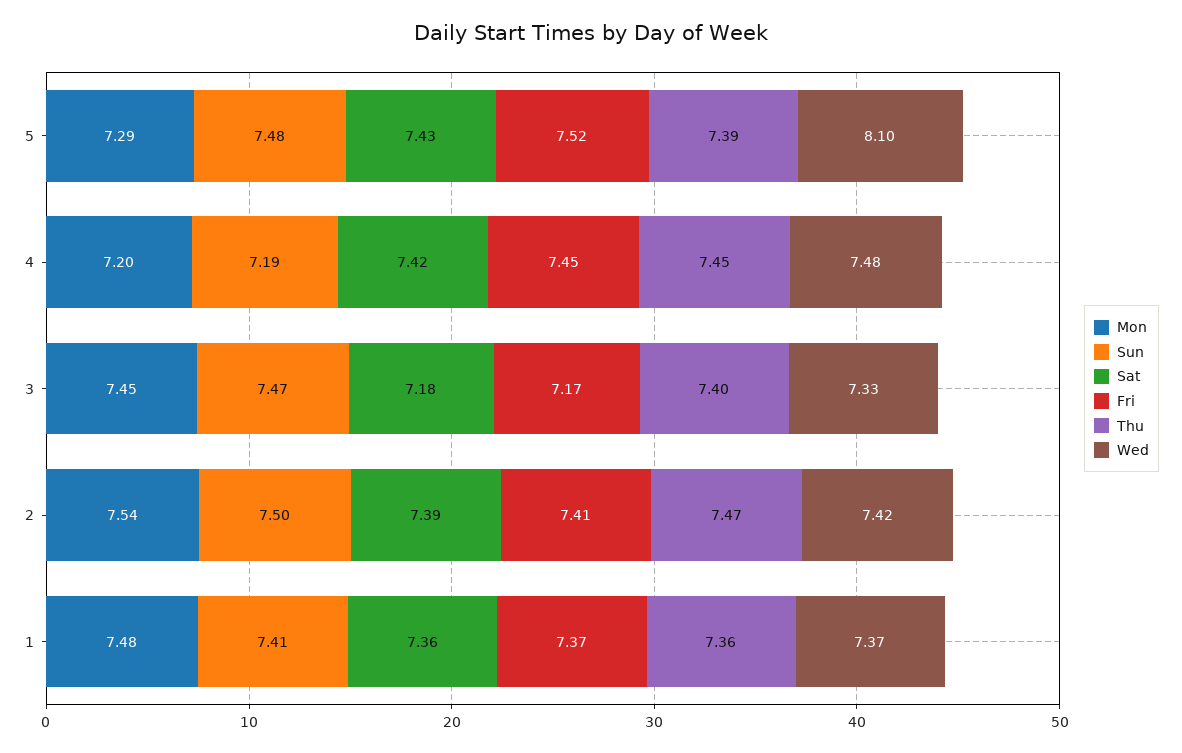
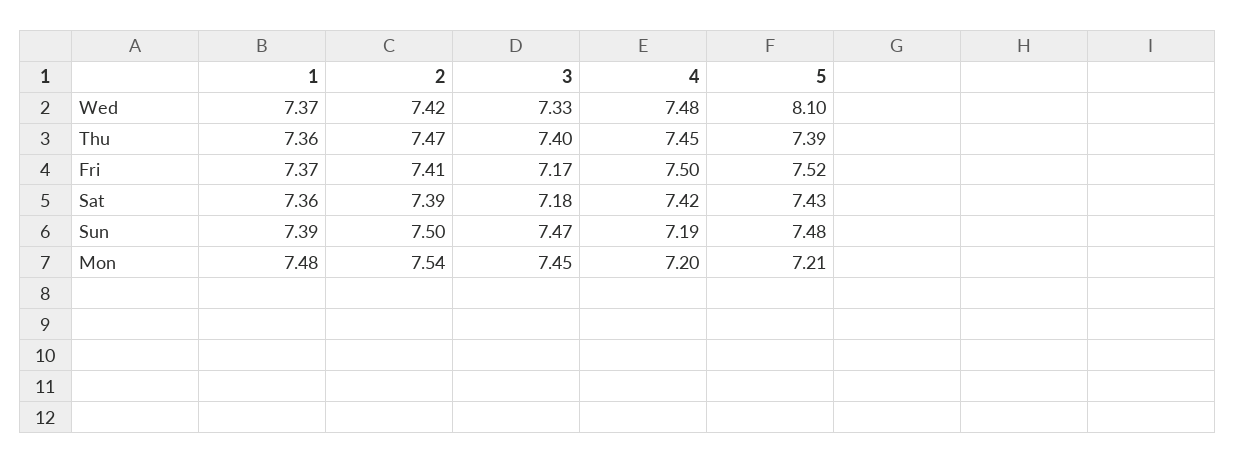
Mon, 5: 7.29 -> 7.21
Fri, 4: 7.45 -> 7.5
Sun, 1: 7.41 -> 7.39

